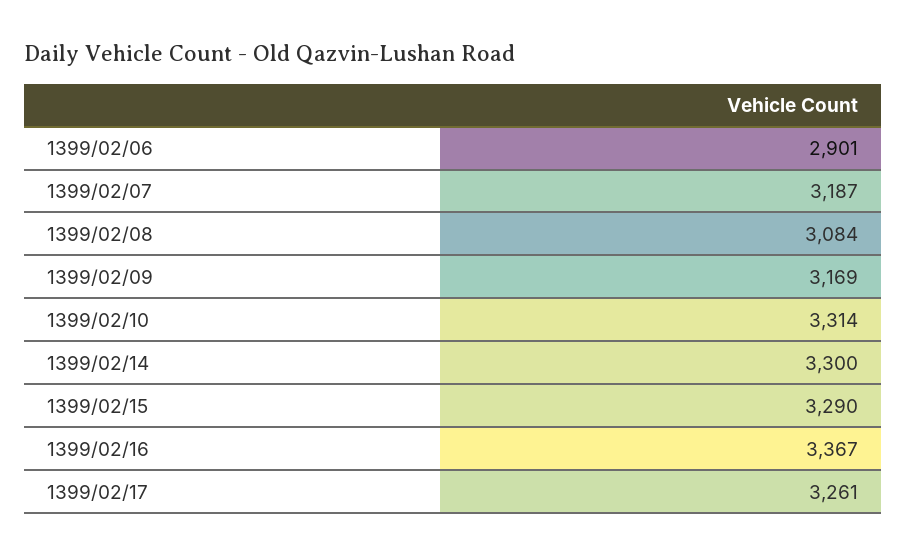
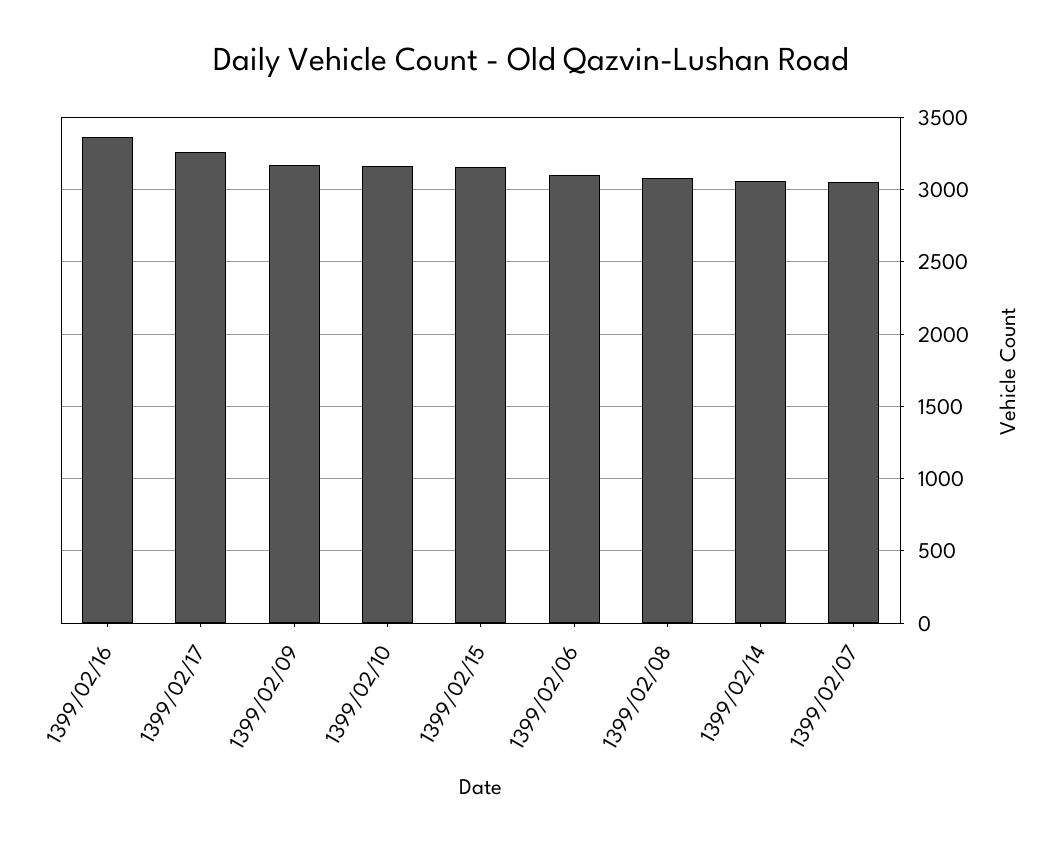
1399/02/06: 2901 -> 3100
1399/02/07: 3187 -> 3050
1399/02/10: 3314 -> 3150
1399/02/14: 3300 -> 3050
1399/02/15: 3290 -> 3150

